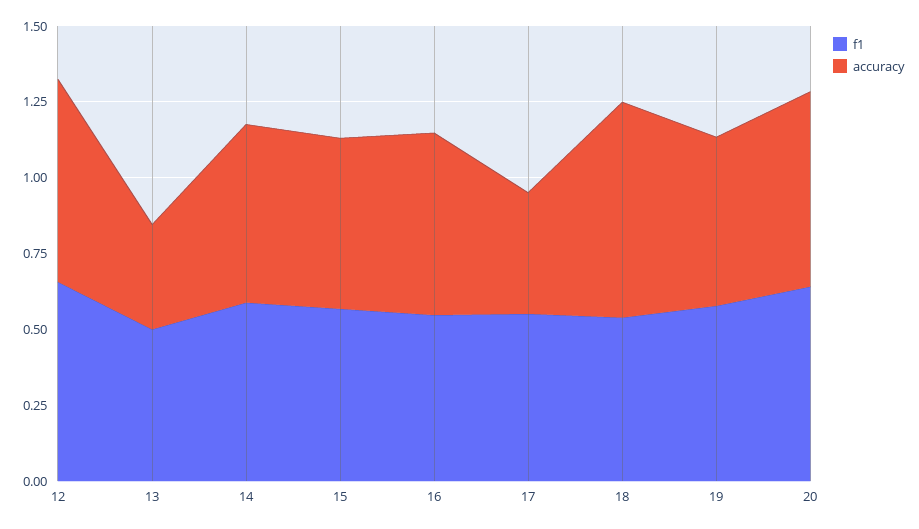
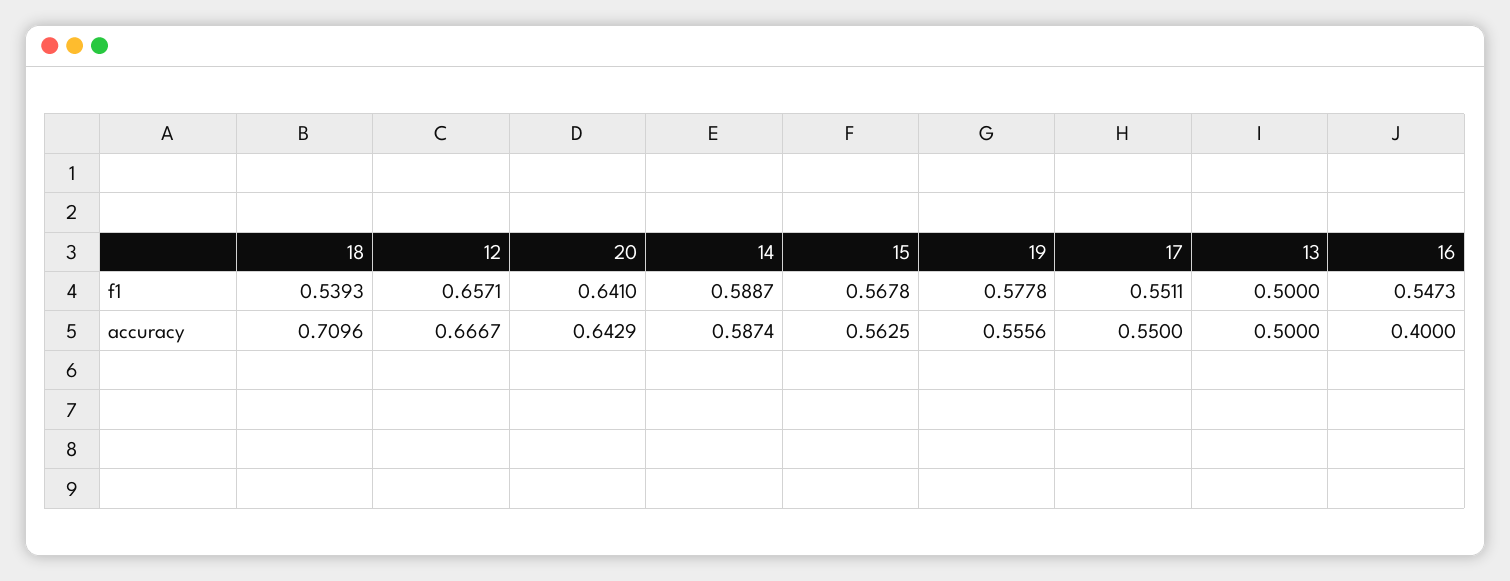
accuracy, 13: 0.35 -> 0.5
accuracy, 16: 0.6 -> 0.4
accuracy, 17: 0.4 -> 0.55

